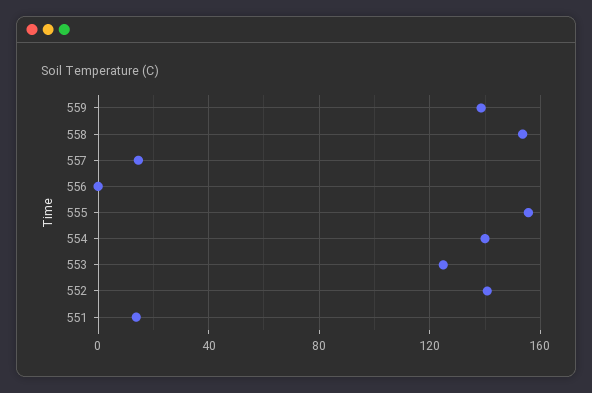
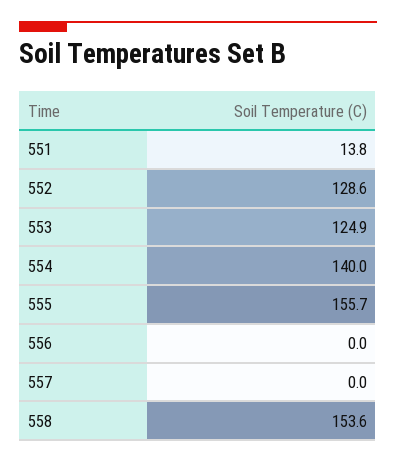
559: 140 -> none
557: 15 -> 0
552: 140 -> 128.6

